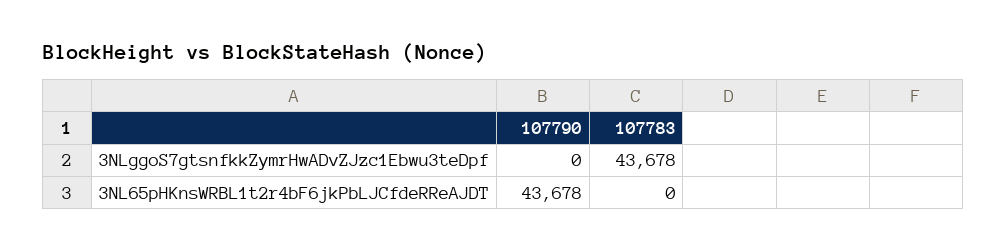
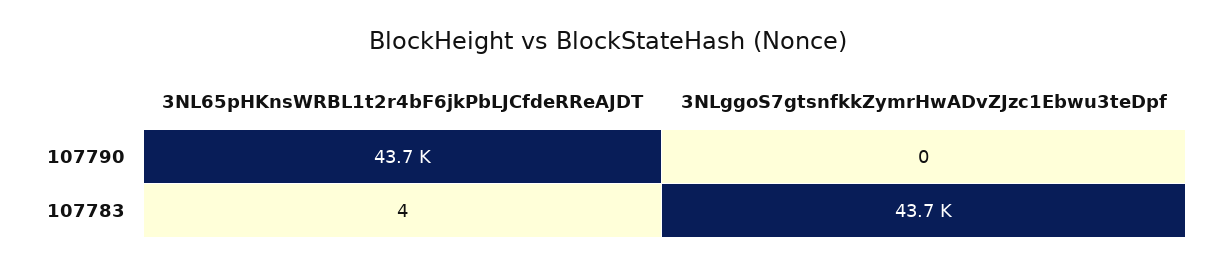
107783, 3NL65pHKnsWRBL1t2r4bF6jkPbLJCfdeRReAJDT: 0 -> 4

